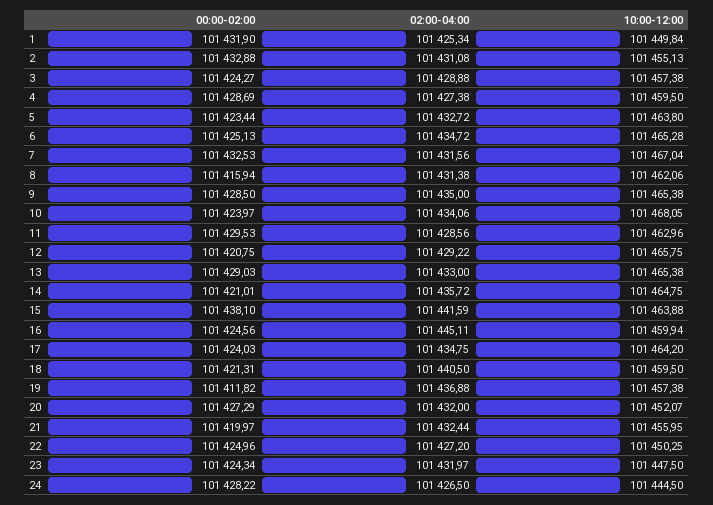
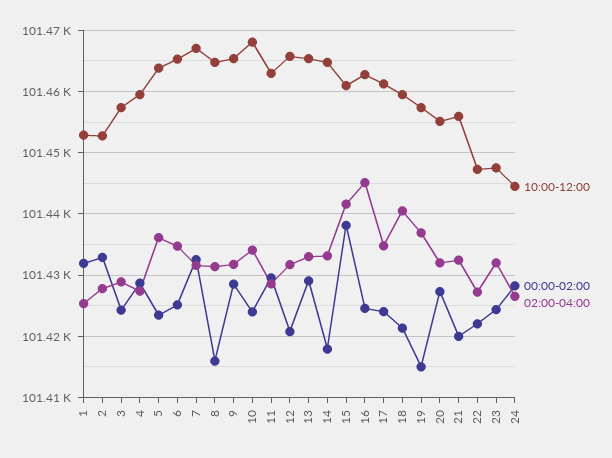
10:00-12:00, 1: 101449.84 -> 101453
02:00-04:00, 2: 101431.08 -> 101428
10:00-12:00, 2: 101455.13 -> 101453
02:00-04:00, 5: 101432.72 -> 101436
10:00-12:00, 8: 101462.06 -> 101465
02:00-04:00, 9: 101435 -> 101432
02:00-04:00, 12: 101429.22 -> 101432
00:00-02:00, 14: 101421.01 -> 101418
02:00-04:00, 14: 101435.72 -> 101433
10:00-12:00, 15: 101463.88 -> 101461
10:00-12:00, 16: 101459.94 -> 101463
10:00-12:00, 17: 101464.2 -> 101461
00:00-02:00, 19: 101411.82 -> 101415
10:00-12:00, 20: 101452.07 -> 101455
00:00-02:00, 22: 101424.96 -> 101422
10:00-12:00, 22: 101450.25 -> 101447

